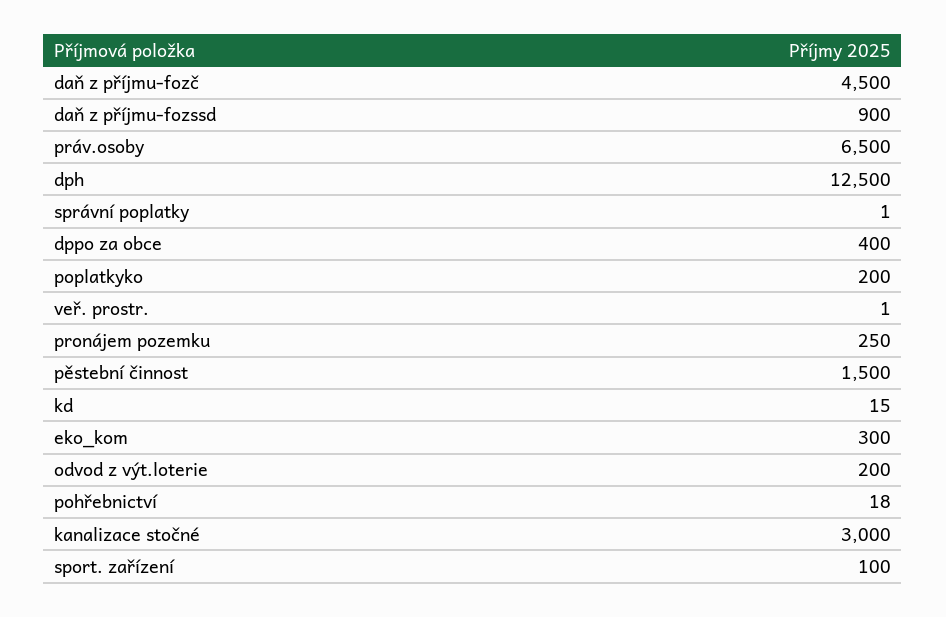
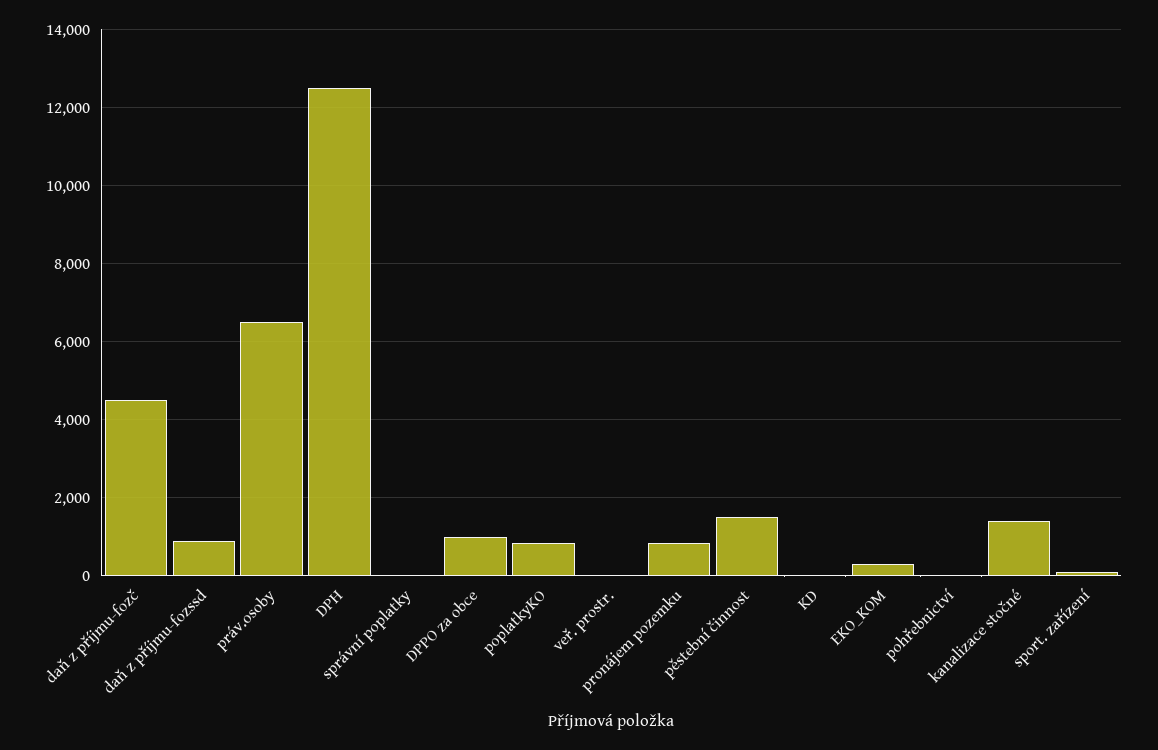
dppo za obce: 400 -> 1000
poplatkyko: 200 -> 800
pronájem pozemku: 250 -> 800
odvod z výt.loterie: 200 -> none
kanalizace stočné: 3000 -> 1400

